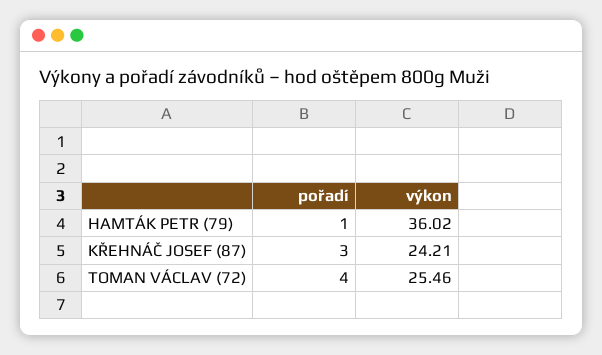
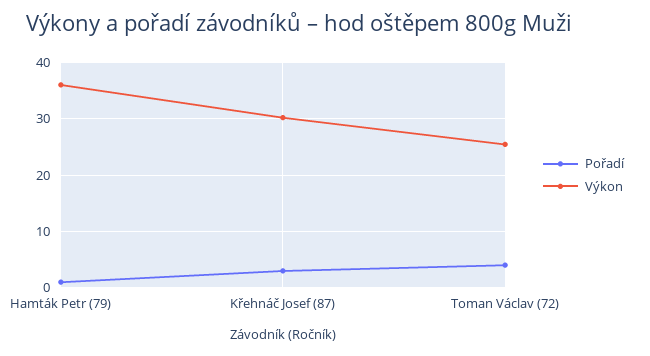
výkon, KŘEHNÁČ JOSEF (87): 24.21 -> 30

